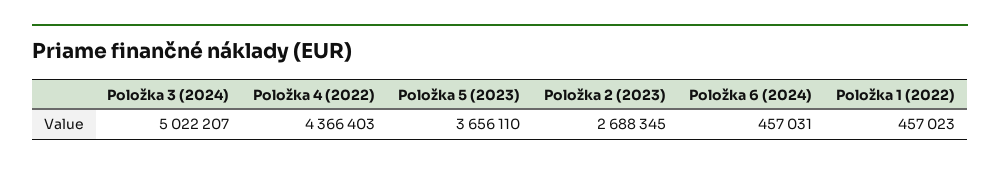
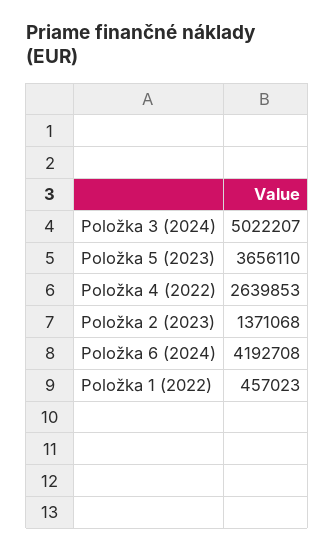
Položka 4 (2022): 4366403 -> 2639853
Položka 2 (2023): 2688345 -> 1371068
Položka 6 (2024): 457031 -> 4192708

